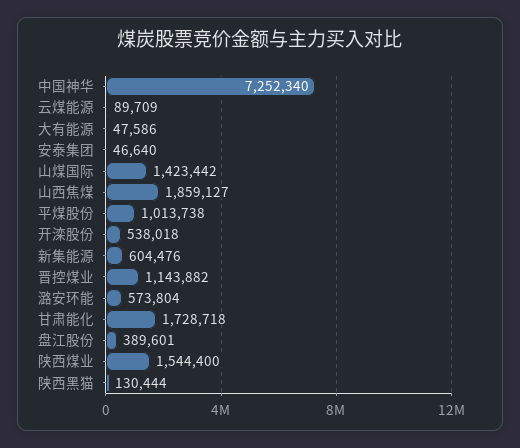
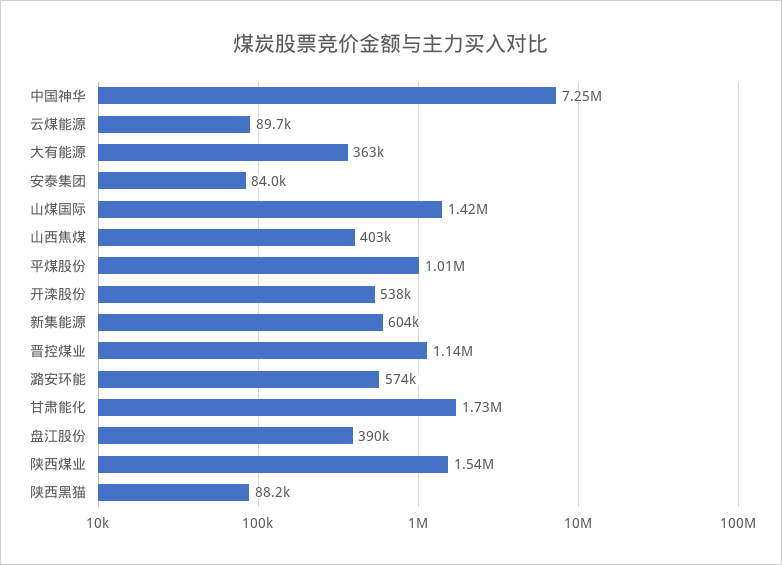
大有能源: 47586 -> 363000
安泰集团: 46640 -> 84000
山西焦煤: 1859127 -> 403000
陕西黑猫: 130444 -> 88200

